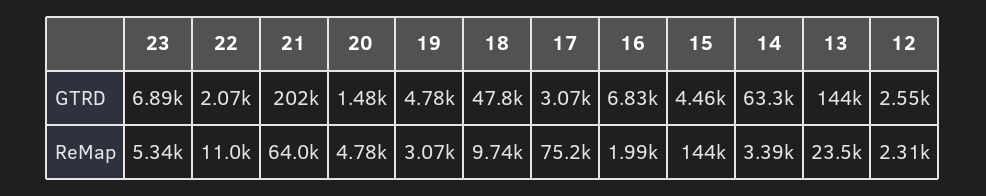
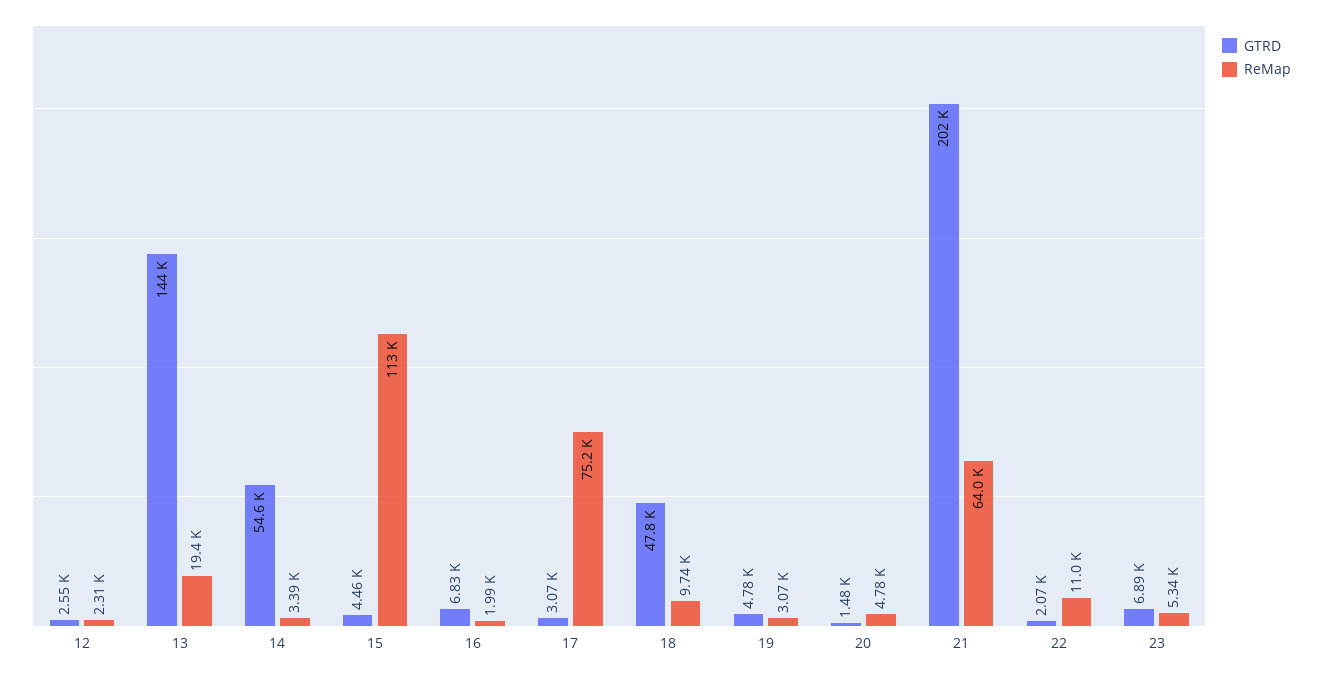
GTRD, 14: 63300 -> 54600
ReMap, 15: 144000 -> 113000
ReMap, 13: 23500 -> 19400

